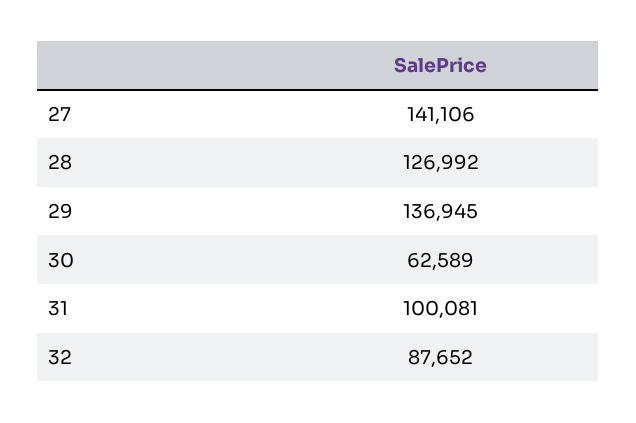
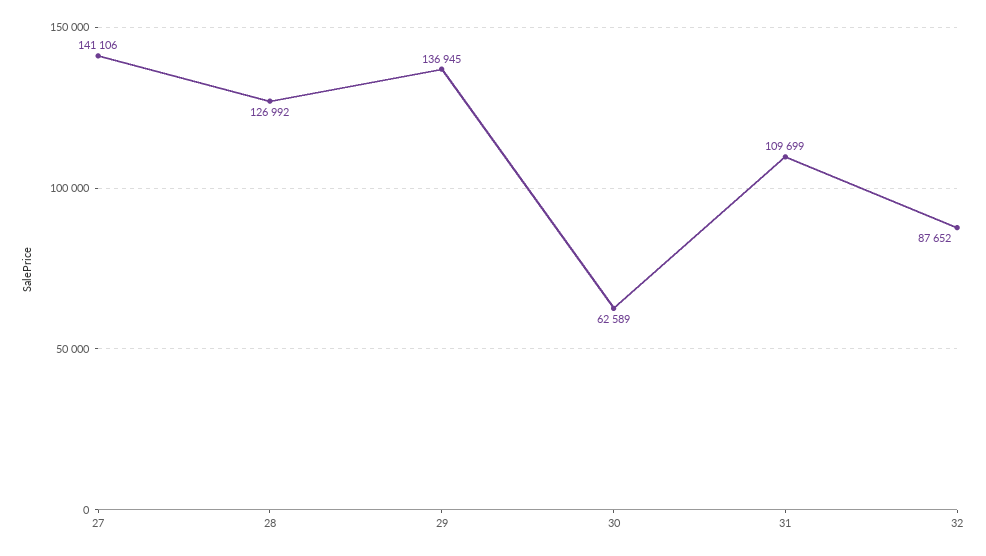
31: 100081 -> 109699

